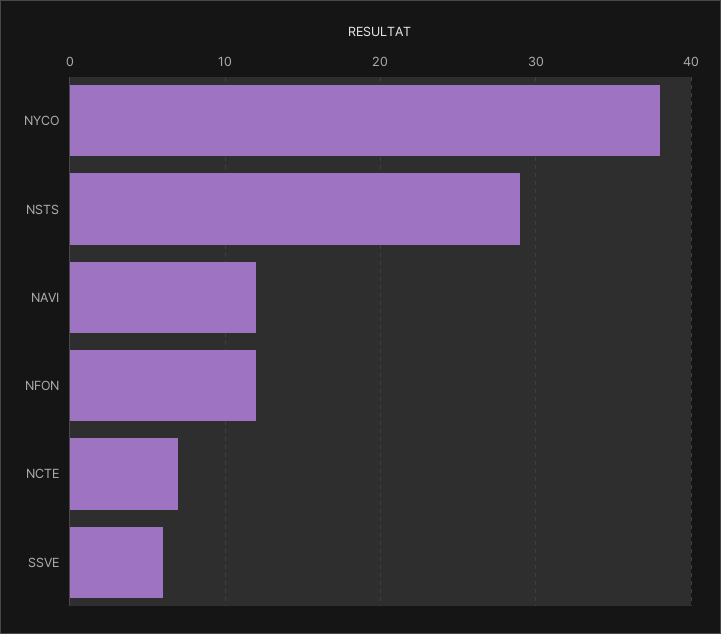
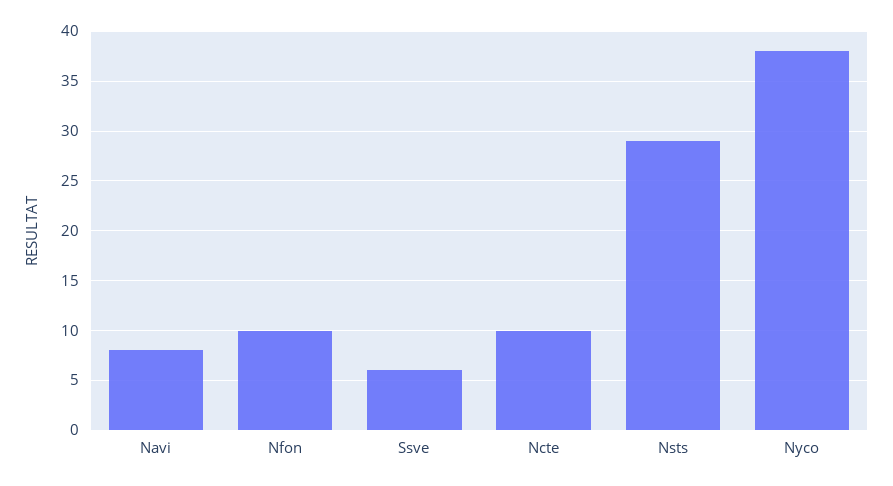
NAVI: 12 -> 8
NFON: 12 -> 10
NCTE: 7 -> 10

